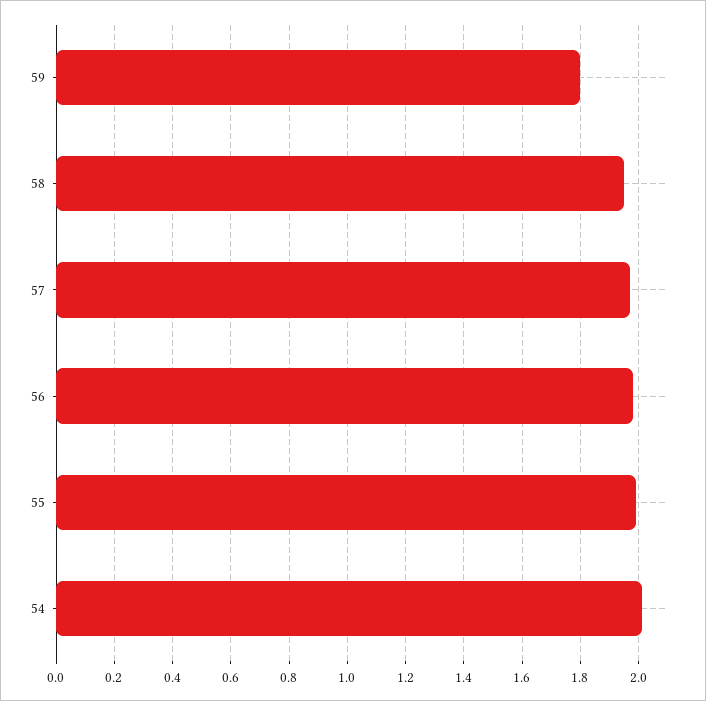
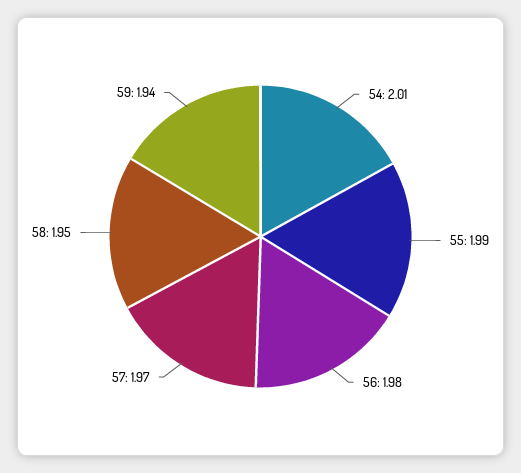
59: 1.8 -> 1.94

